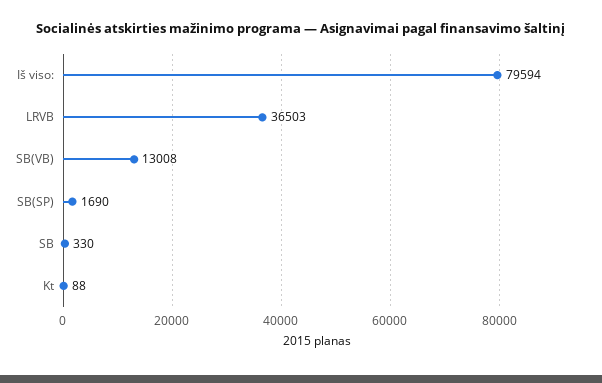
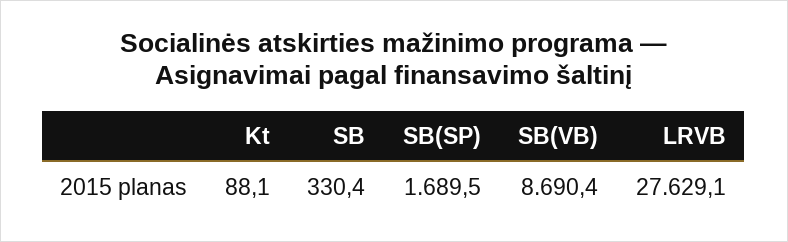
Iš viso:: 79594 -> none
LRVB: 36503 -> 27629.1
SB(VB): 13008 -> 8690.4

